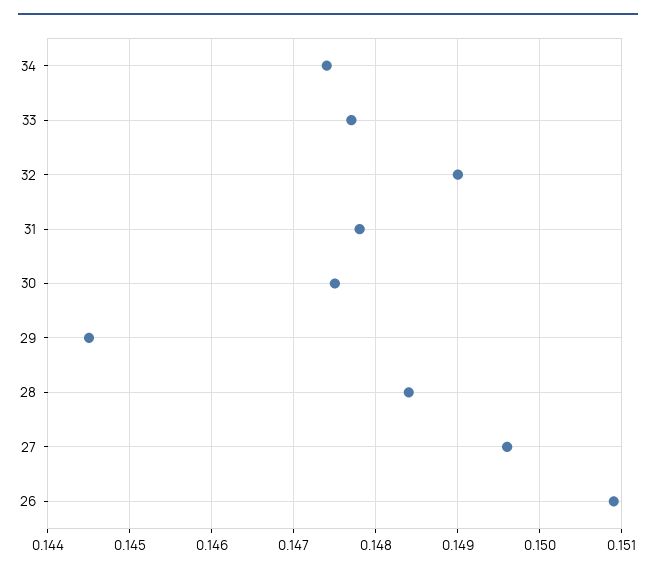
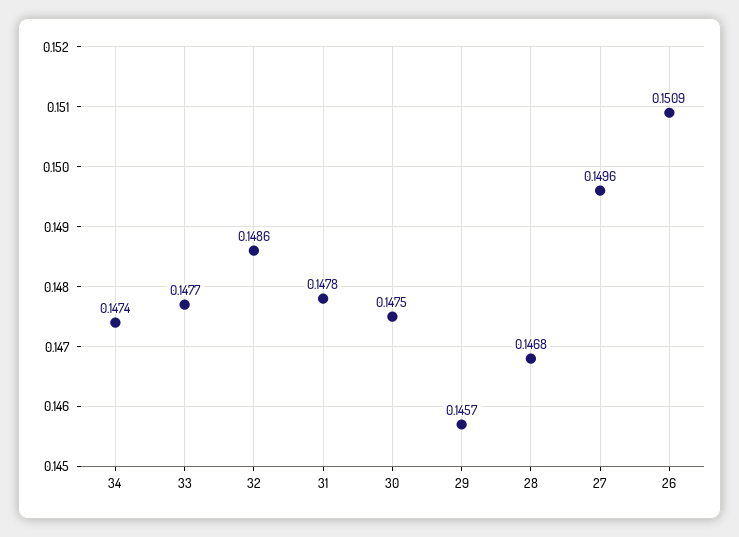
32: 0.149 -> 0.1486
29: 0.1445 -> 0.1457
28: 0.1484 -> 0.1468

